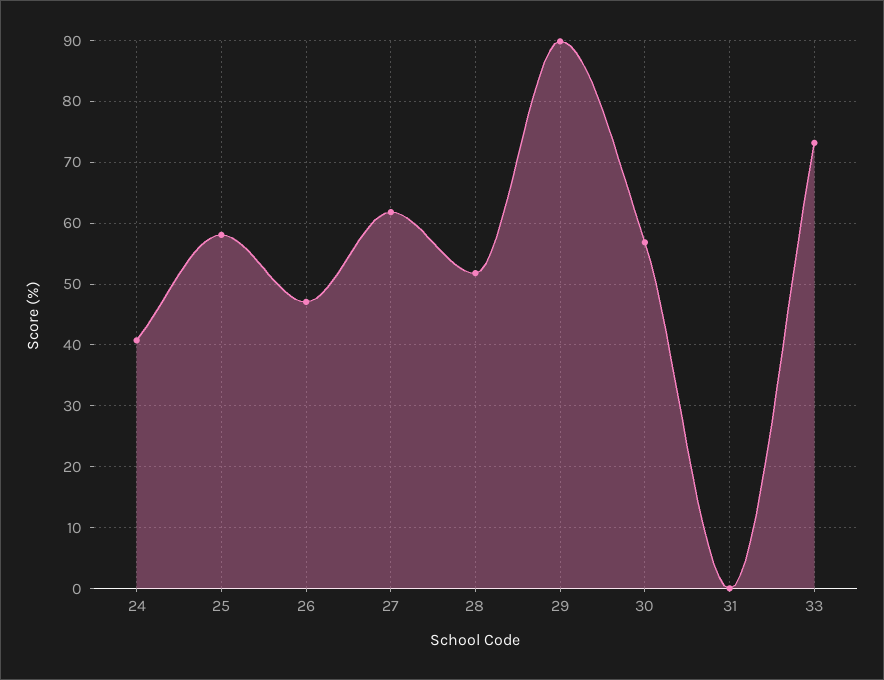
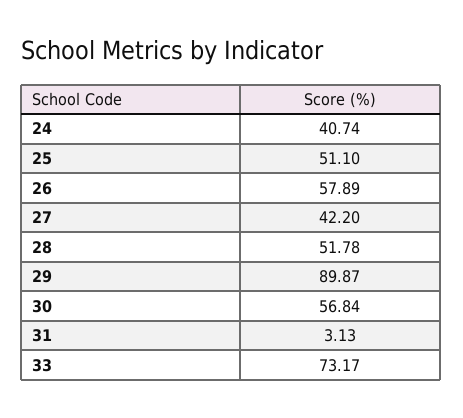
25: 58 -> 51.1
26: 47 -> 57.89
27: 62 -> 42.2
31: 0 -> 3.13

